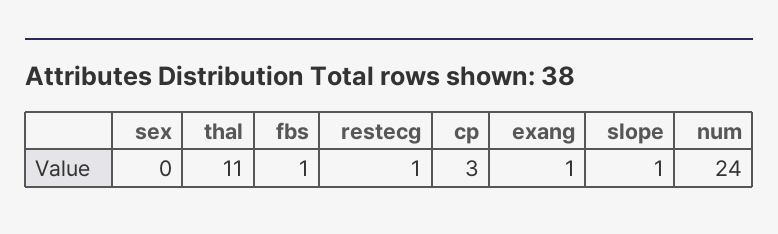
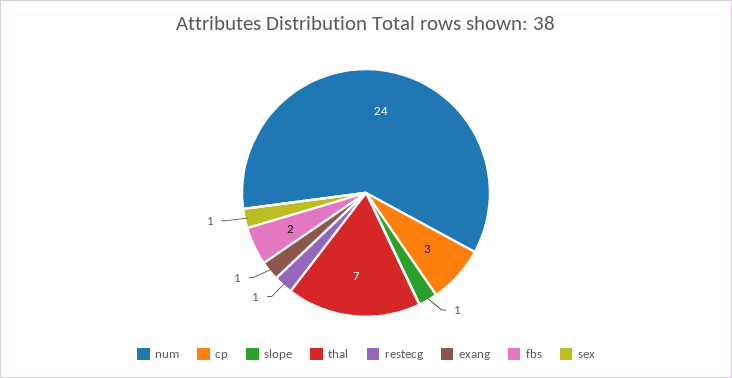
sex: 0 -> 1
thal: 11 -> 7
fbs: 1 -> 2

